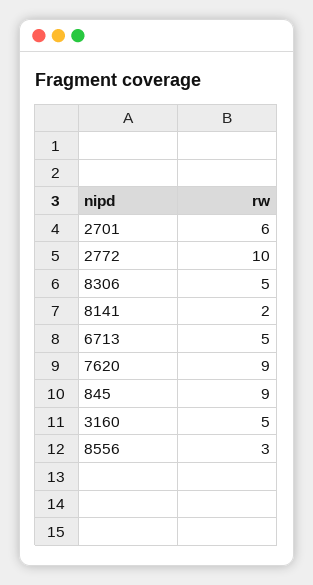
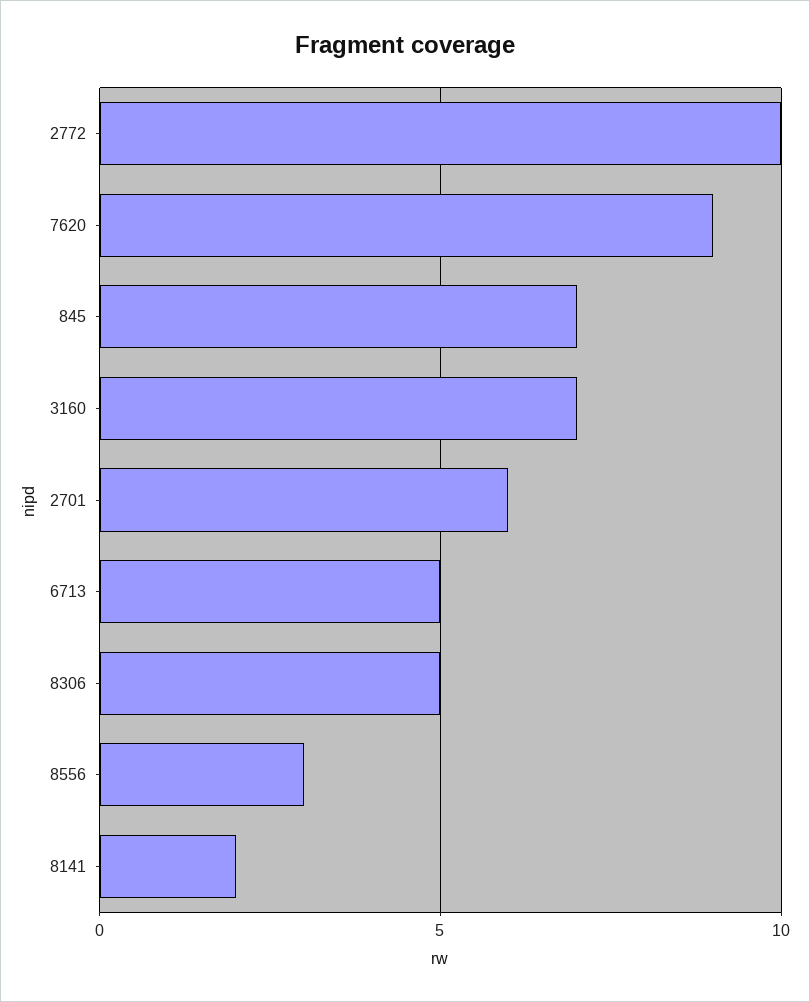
845: 9 -> 7
3160: 5 -> 7

